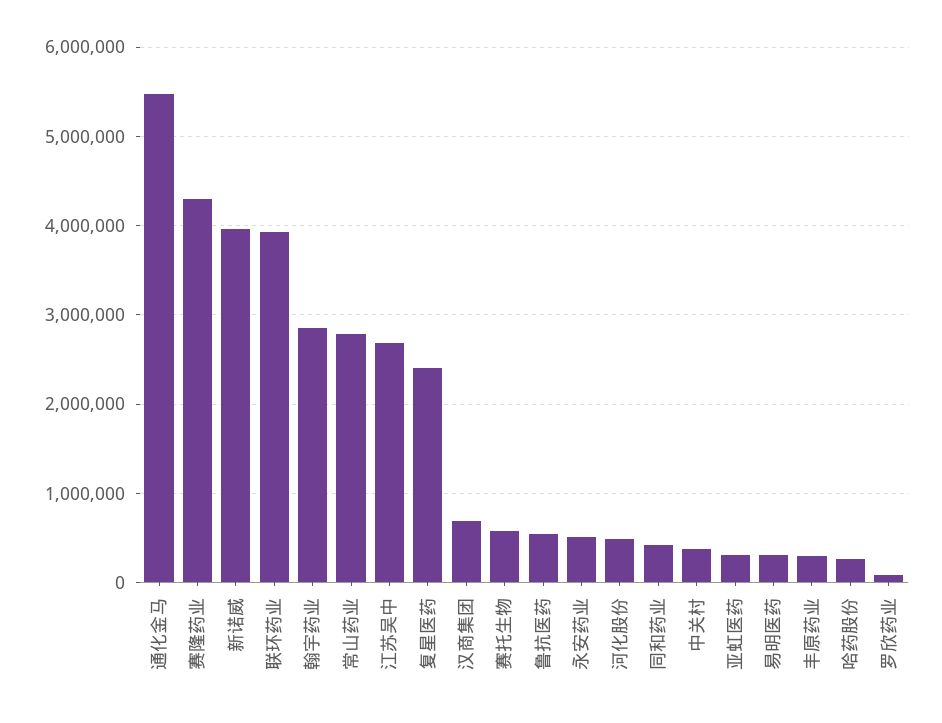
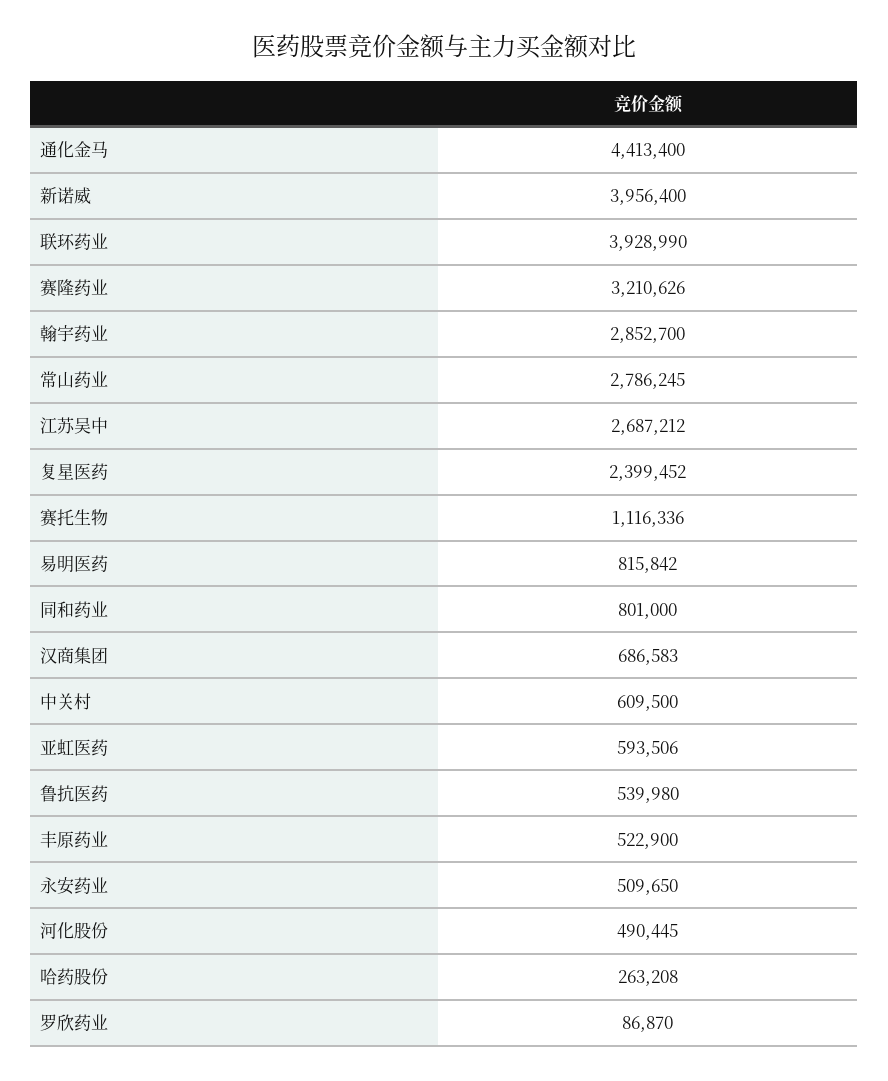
通化金马: 5500000 -> 4413400
赛隆药业: 4300000 -> 3210626
赛托生物: 600000 -> 1116336
同和药业: 400000 -> 801000
中关村: 400000 -> 609500
亚虹医药: 300000 -> 593506
易明医药: 300000 -> 815842
丰原药业: 300000 -> 522900

